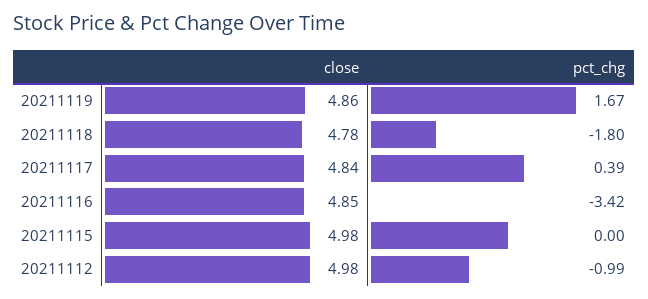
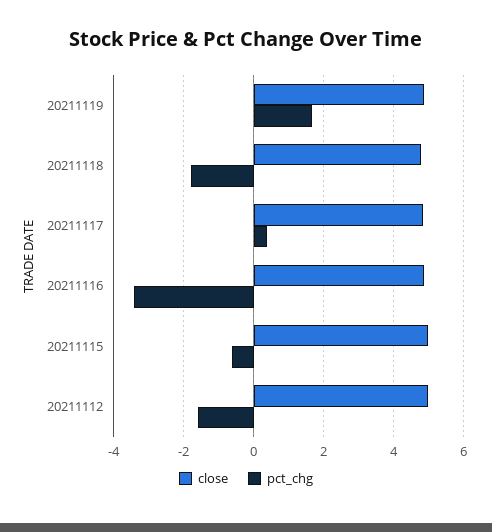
pct_chg, 20211115: 0 -> -0.6
pct_chg, 20211112: -0.99 -> -1.6

